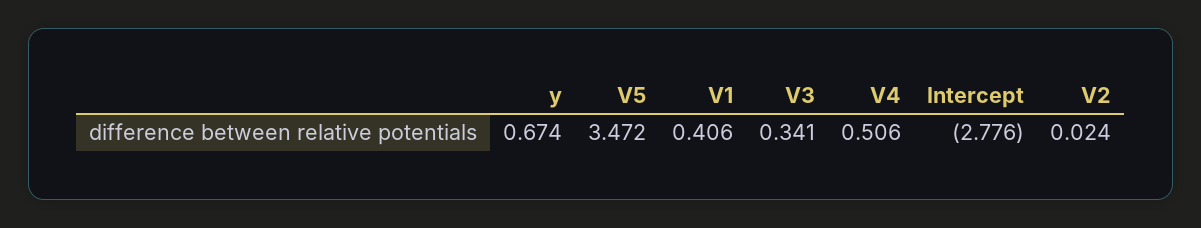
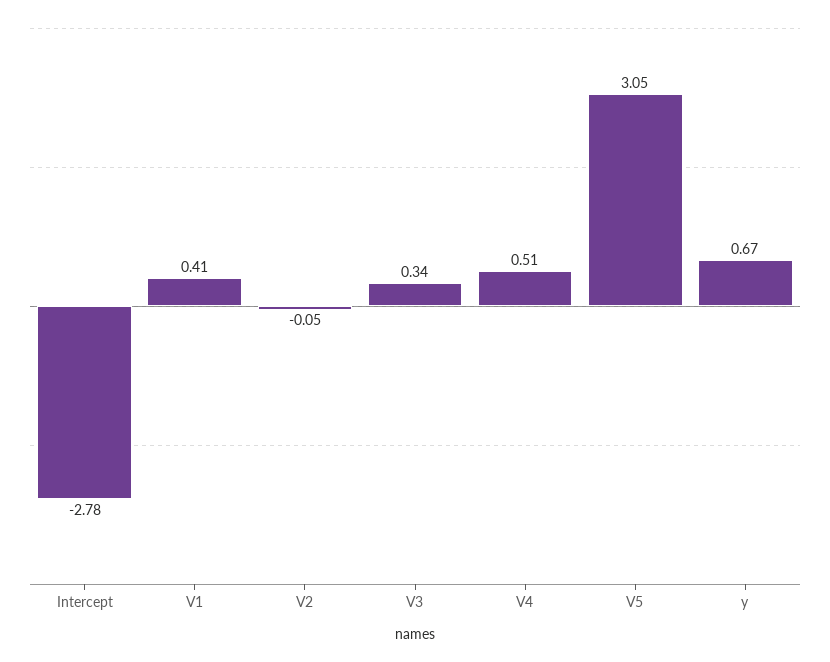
V5: 3.472 -> 3.05
V2: 0.024 -> -0.05

